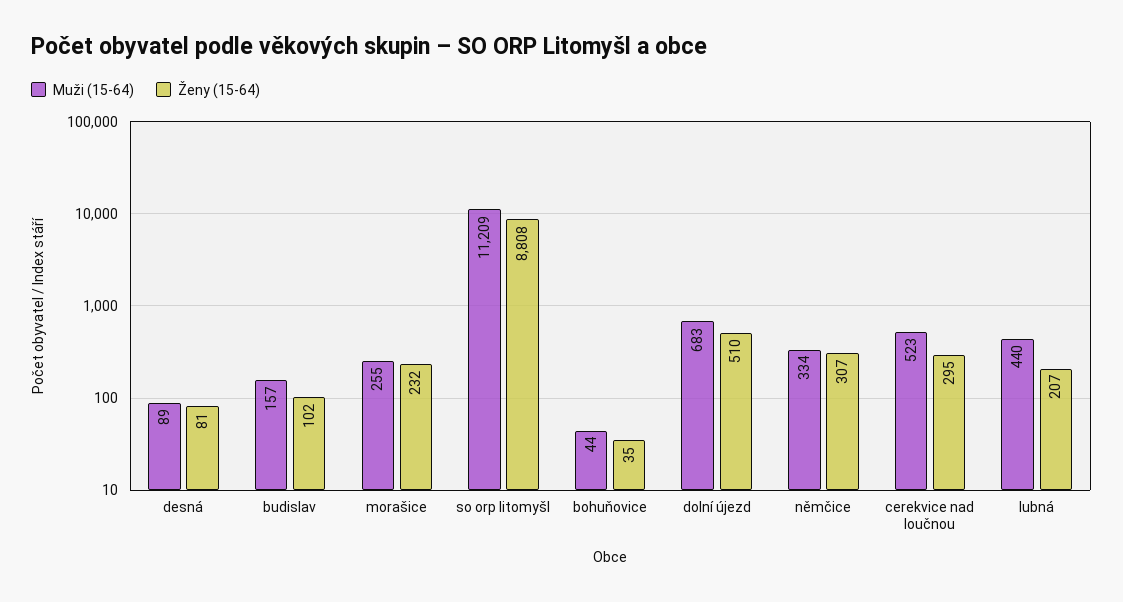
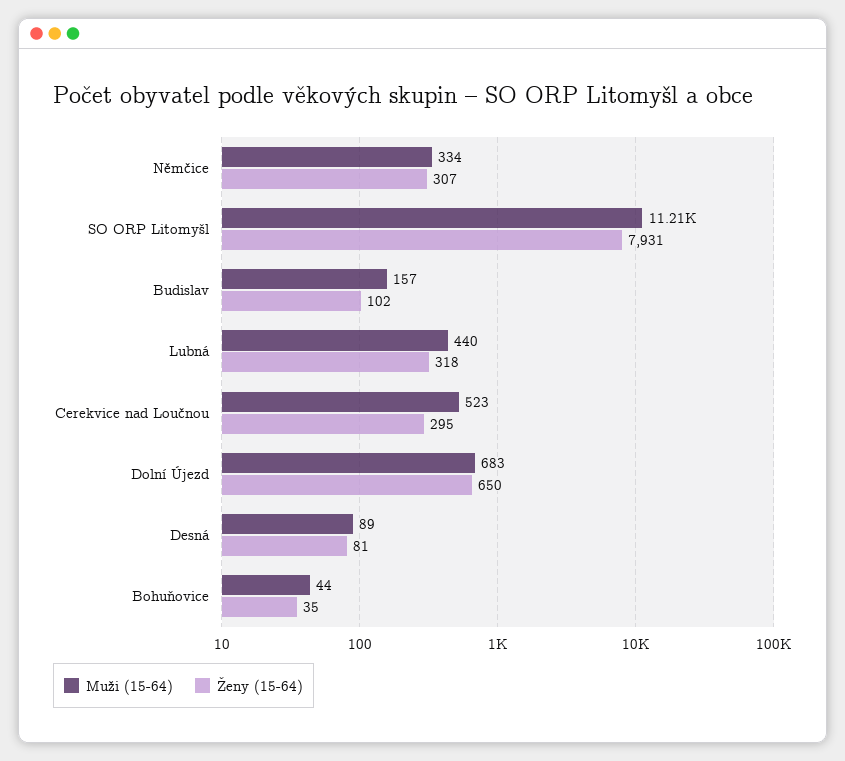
Muži (15-64), morašice: 255 -> none
Ženy (15-64), morašice: 232 -> none
Ženy (15-64), so orp litomyšl: 8808 -> 7931
Ženy (15-64), dolní újezd: 510 -> 650
Ženy (15-64), lubná: 207 -> 318

